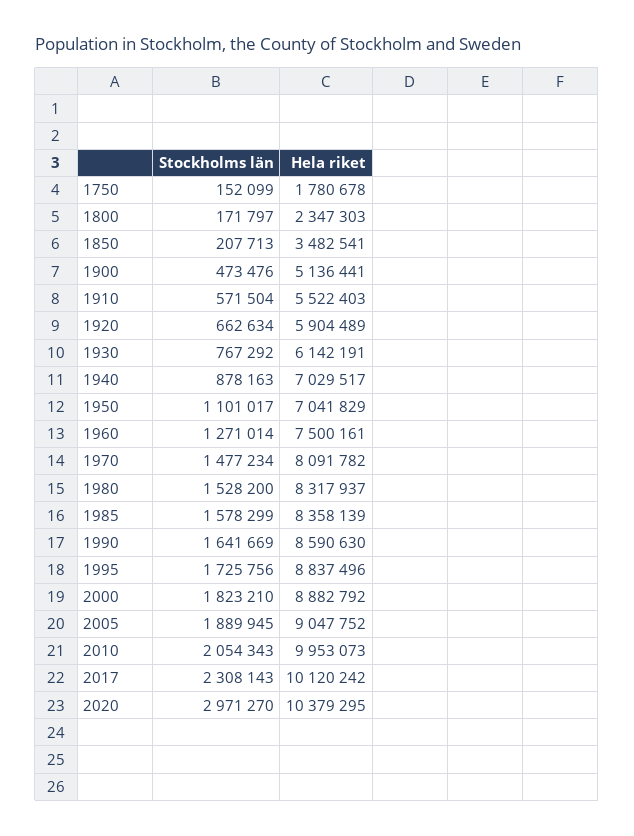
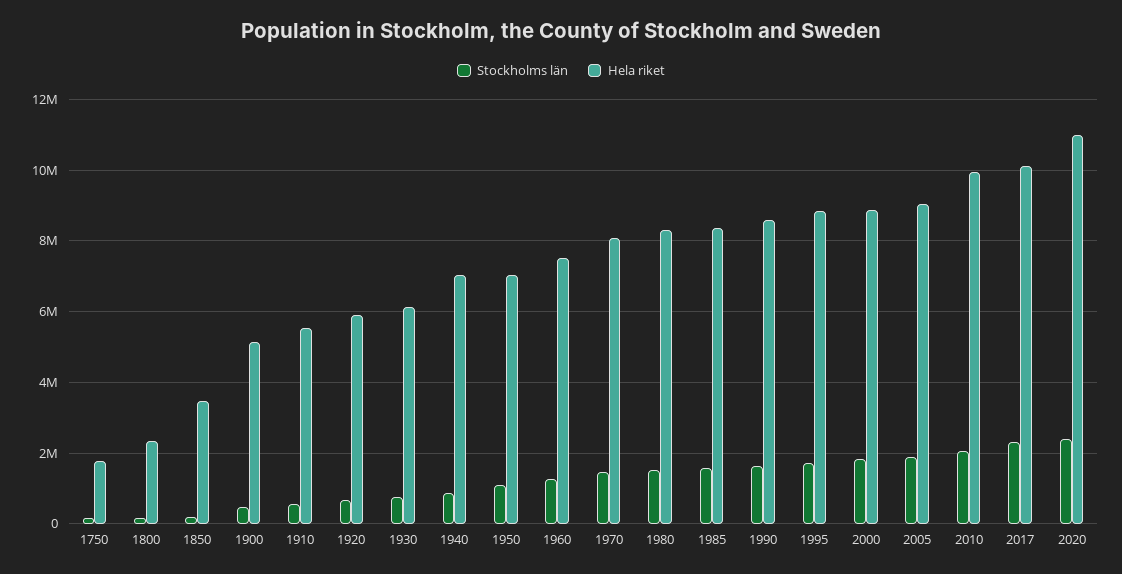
Stockholms län, 2020: 2971270 -> 2400000
Hela riket, 2020: 10379295 -> 11000000

